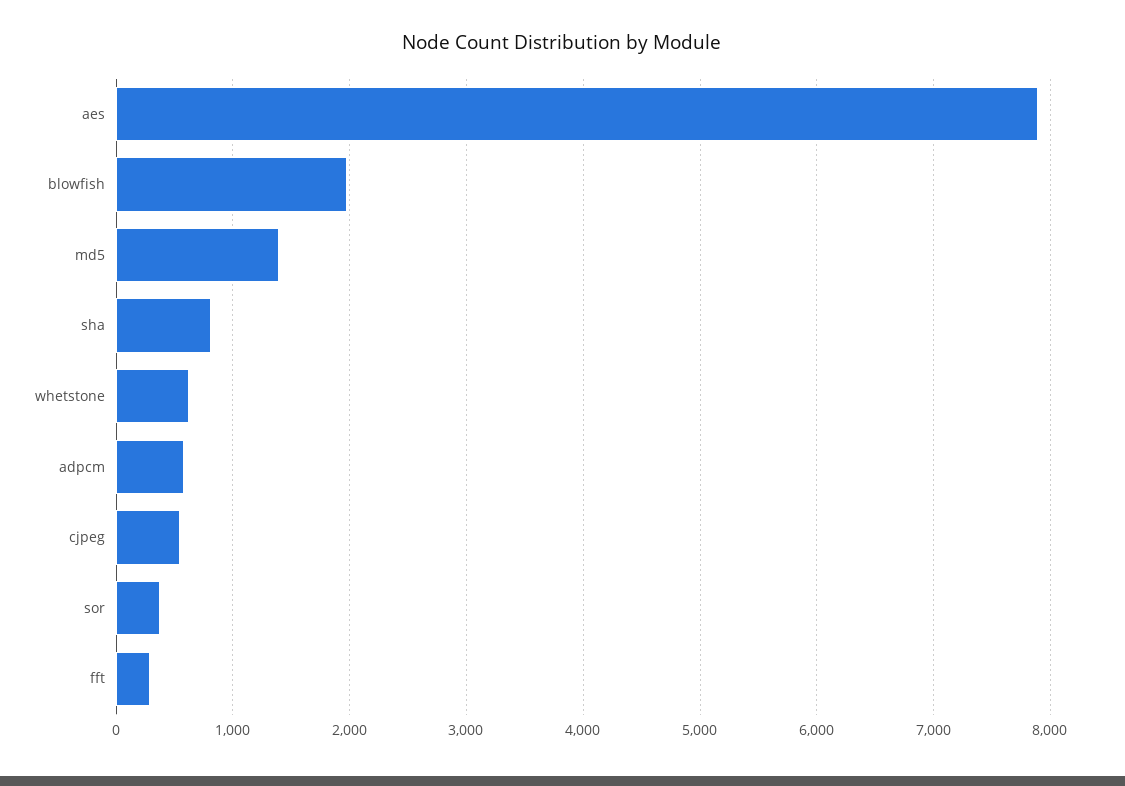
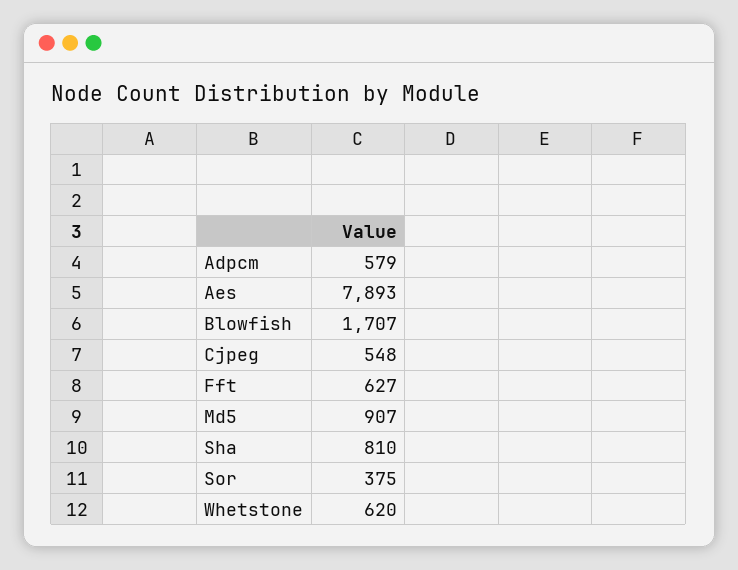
blowfish: 2000 -> 1707
md5: 1400 -> 907
fft: 300 -> 627

